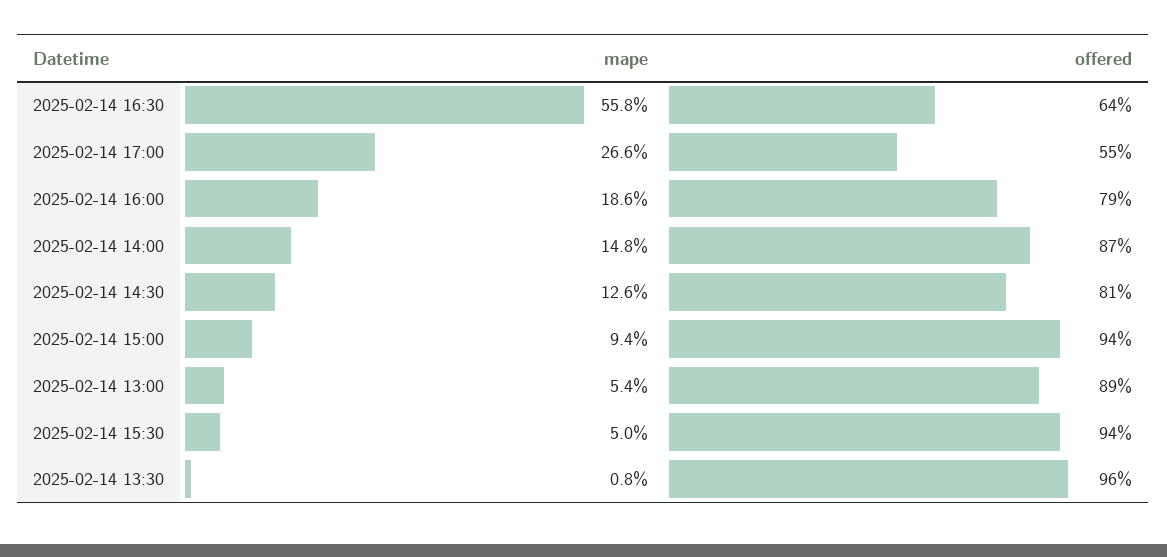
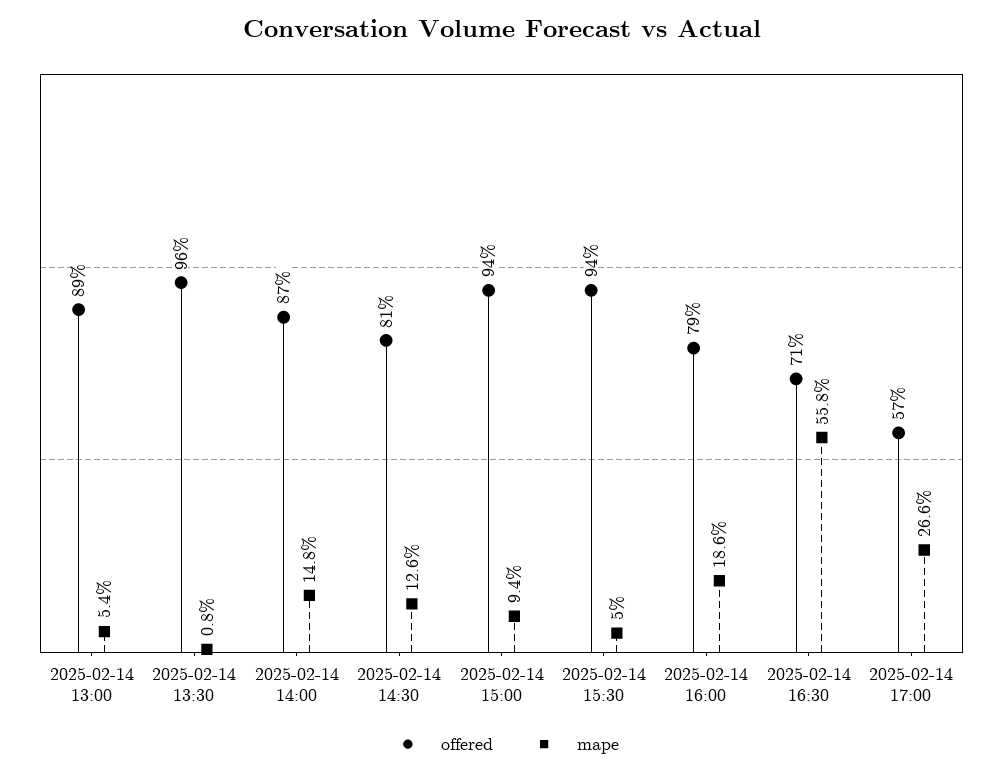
offered, 2025-02-14 16:30: 64 -> 71
offered, 2025-02-14 17:00: 55 -> 57

